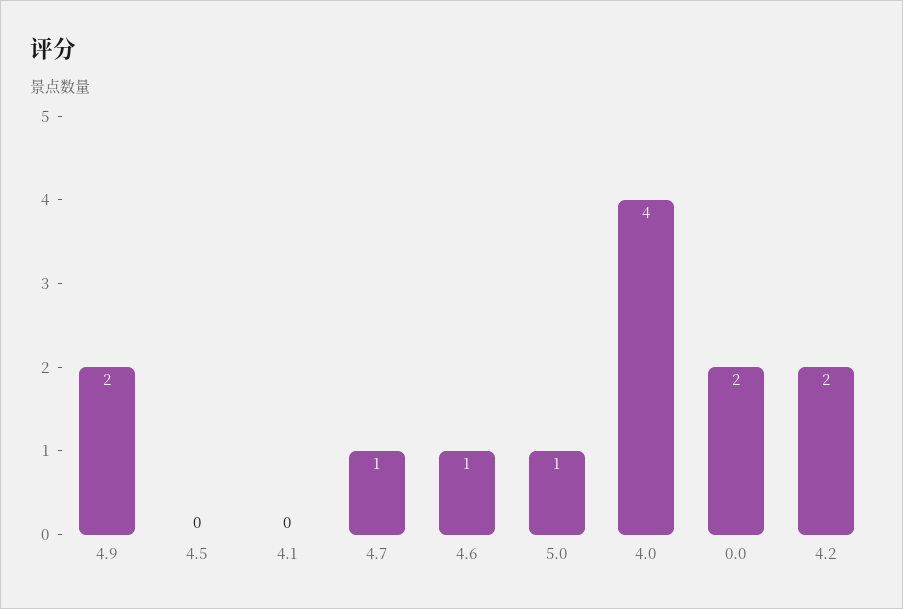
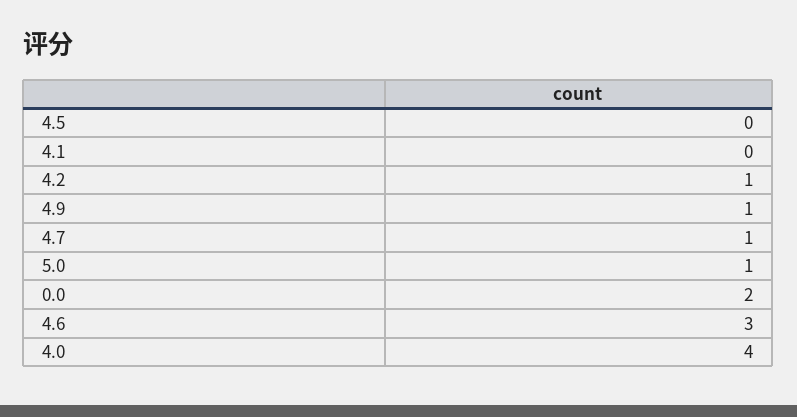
4.9: 2 -> 1
4.6: 1 -> 3
4.2: 2 -> 1

